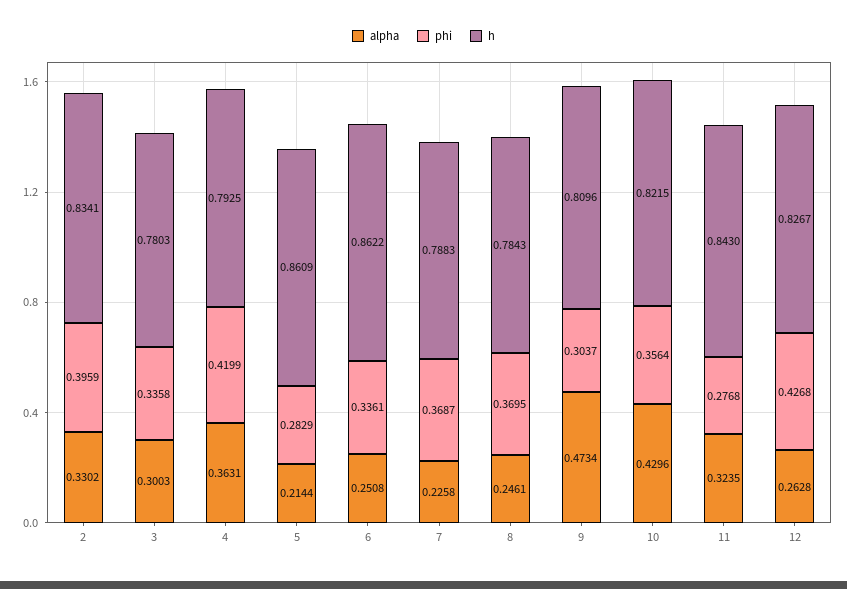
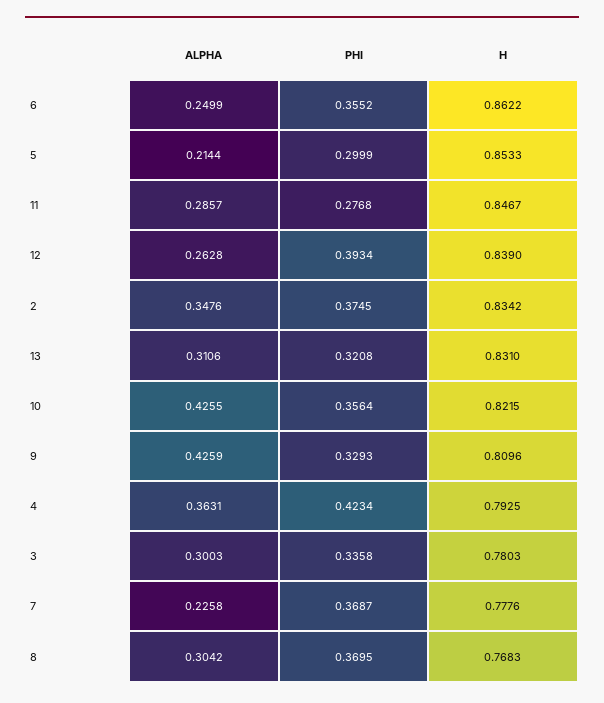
alpha, 2: 0.3302 -> 0.3476
phi, 2: 0.3959 -> 0.3745
h, 2: 0.8341 -> 0.8342
phi, 4: 0.4199 -> 0.4234
phi, 5: 0.2829 -> 0.2999
h, 5: 0.8609 -> 0.8533
alpha, 6: 0.2508 -> 0.2499
phi, 6: 0.3361 -> 0.3552
h, 7: 0.7883 -> 0.7776
alpha, 8: 0.2461 -> 0.3042
h, 8: 0.7843 -> 0.7683
alpha, 9: 0.4734 -> 0.4259
phi, 9: 0.3037 -> 0.3293
alpha, 10: 0.4296 -> 0.4255
alpha, 11: 0.3235 -> 0.2857
h, 11: 0.843 -> 0.8467
phi, 12: 0.4268 -> 0.3934
h, 12: 0.8267 -> 0.839
alpha, 13: none -> 0.3106
phi, 13: none -> 0.3208
h, 13: none -> 0.831

